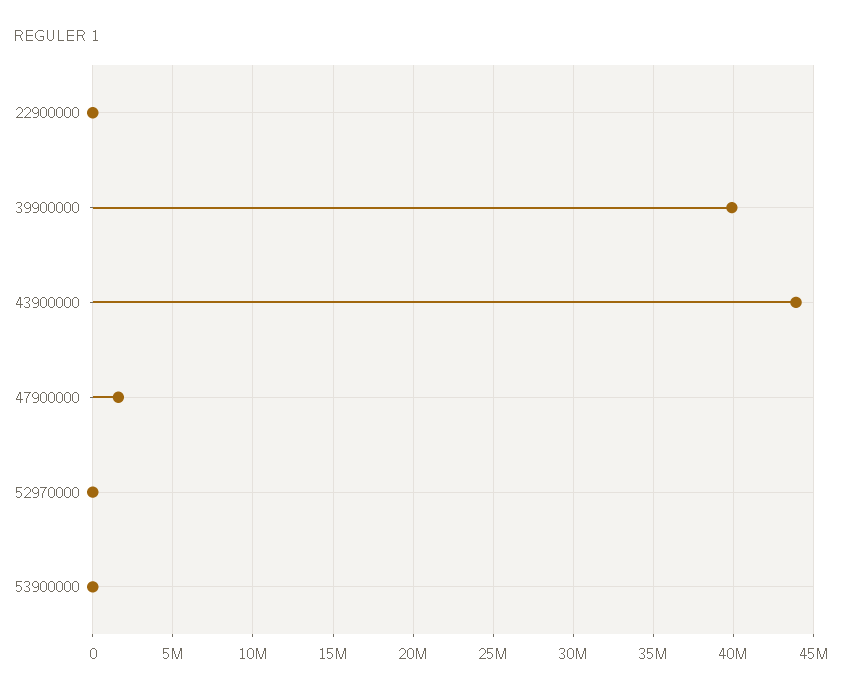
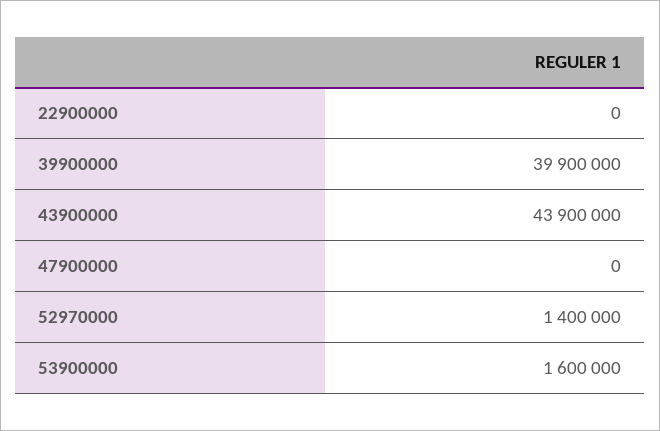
47900000: 1500000 -> 0
52970000: 0 -> 1400000
53900000: 0 -> 1600000

